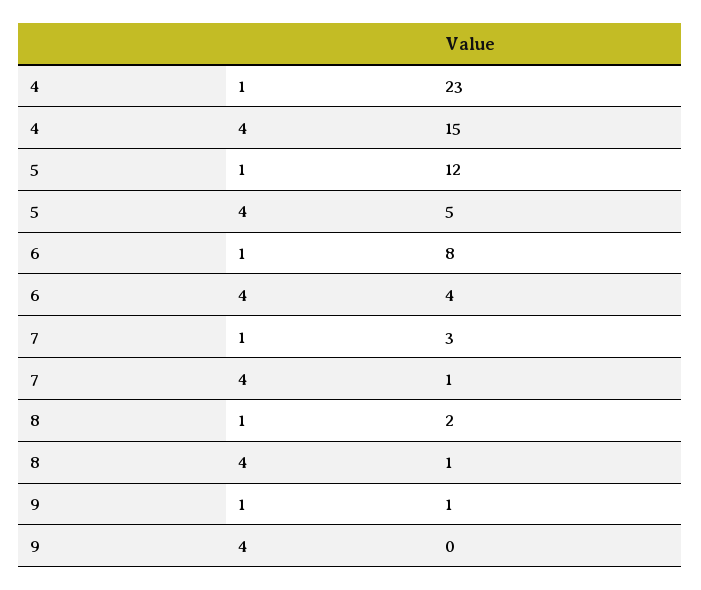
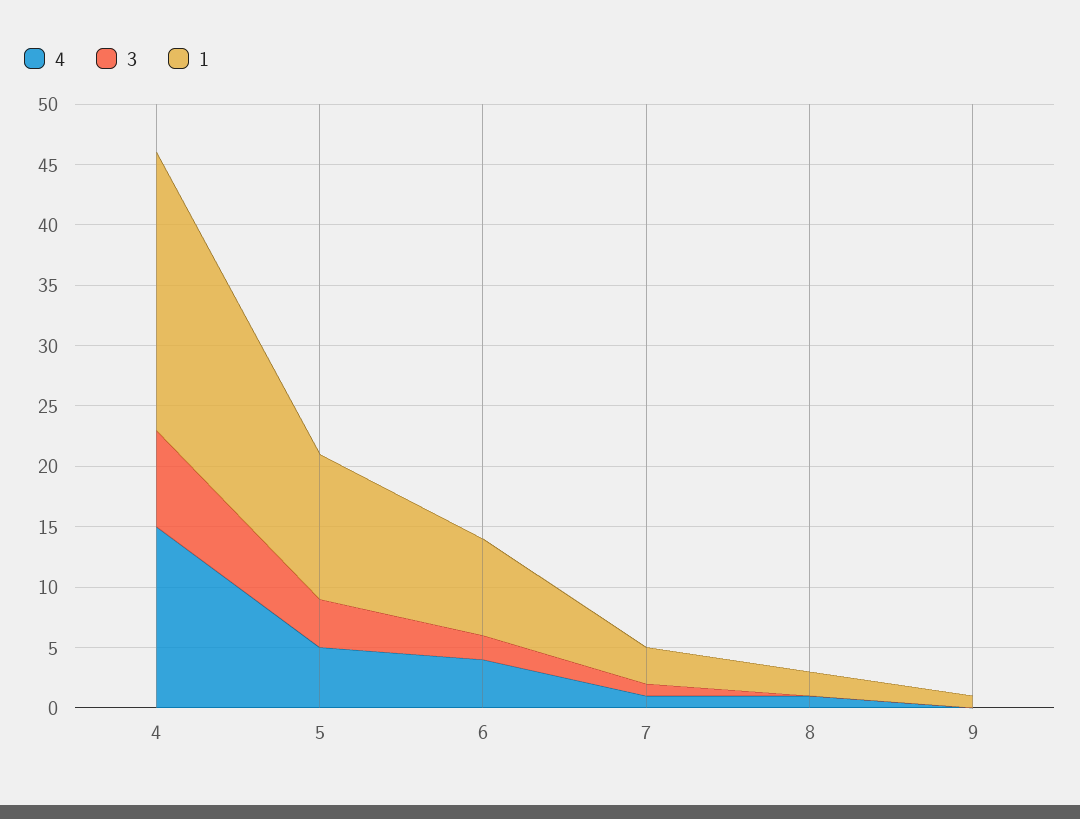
3, 4: none -> 8
3, 5: none -> 4
3, 6: none -> 2
3, 7: none -> 1
3, 8: none -> 0
3, 9: none -> 0

